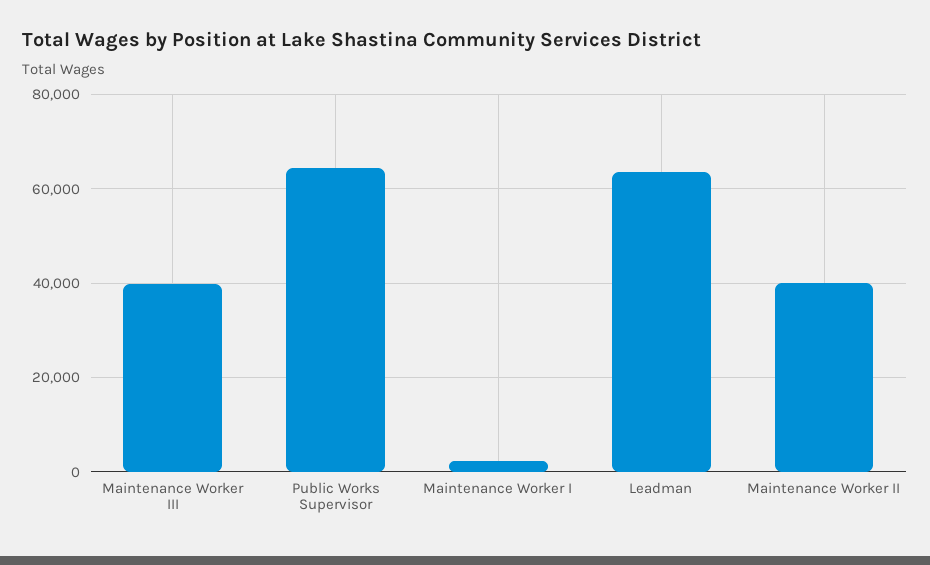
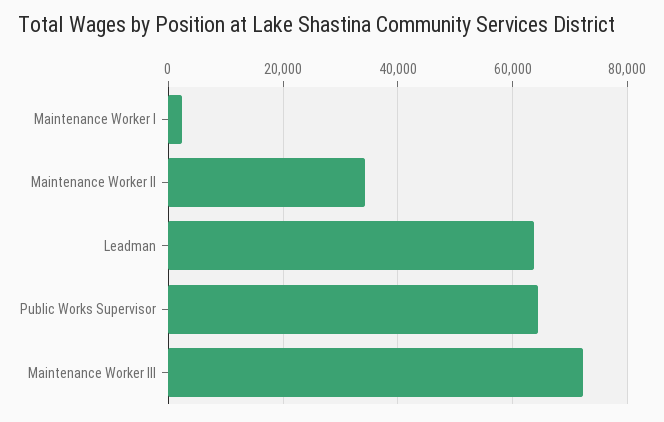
Maintenance Worker III: 40000 -> 72000
Maintenance Worker II: 40000 -> 34000

